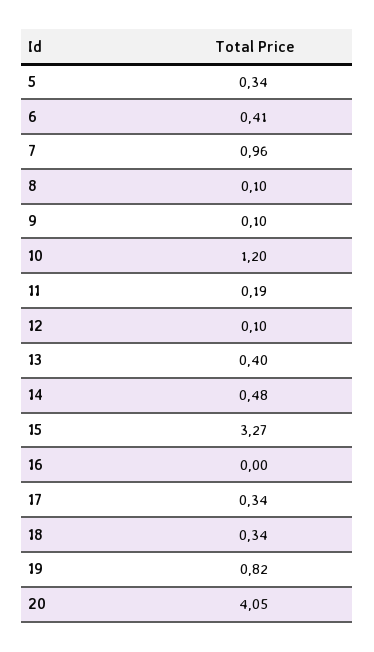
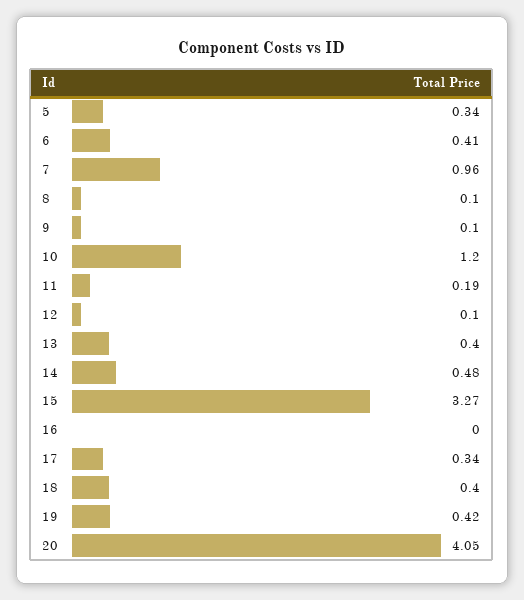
18: 0.34 -> 0.4
19: 0.82 -> 0.42

